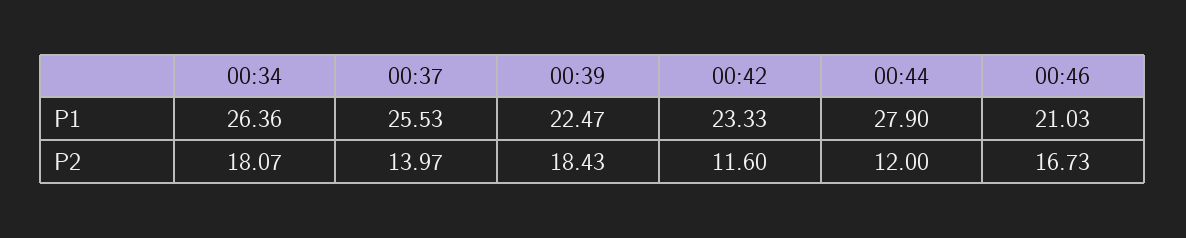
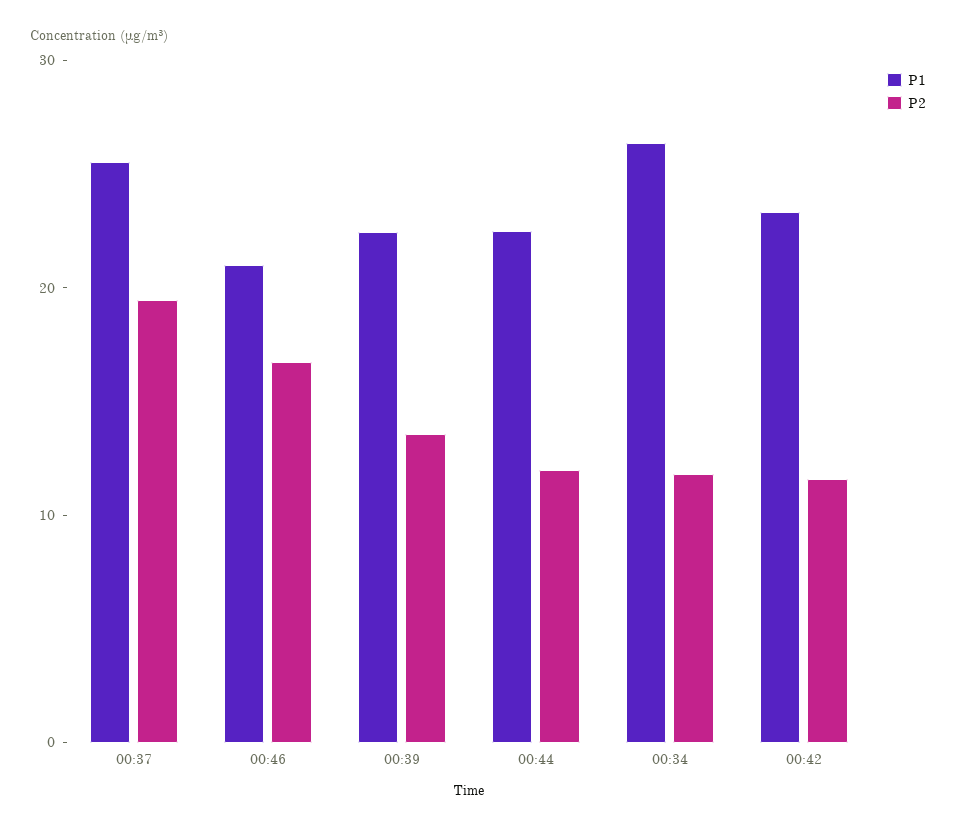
P1, 00:44: 27.9 -> 22
P2, 00:34: 18.07 -> 12
P2, 00:37: 13.97 -> 20
P2, 00:39: 18.43 -> 14

